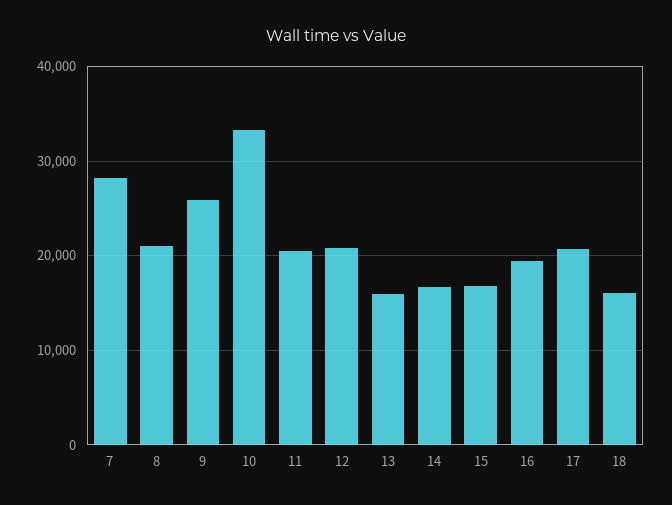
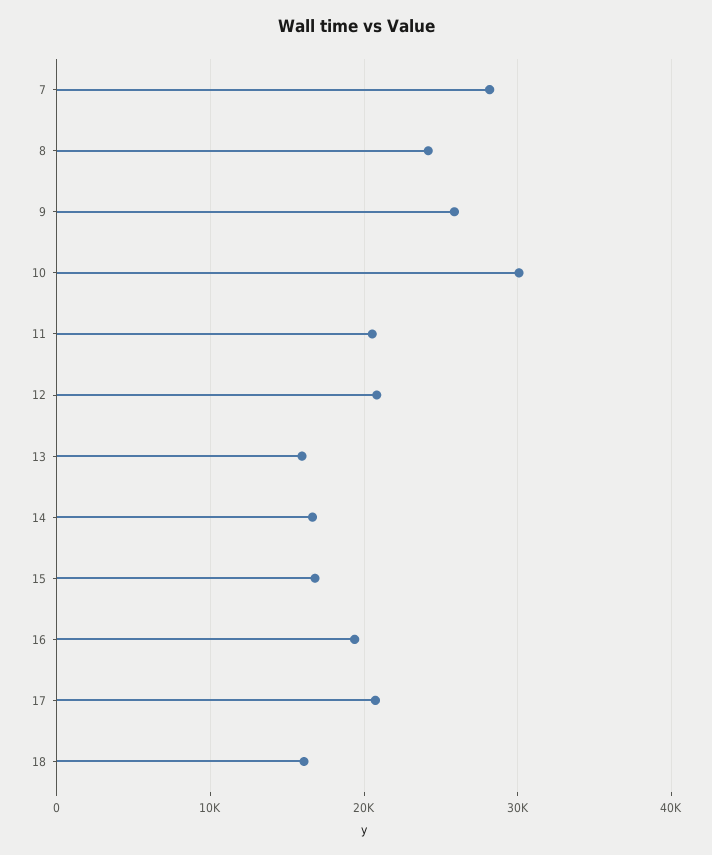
8: 21000 -> 24000
10: 33000 -> 30000

